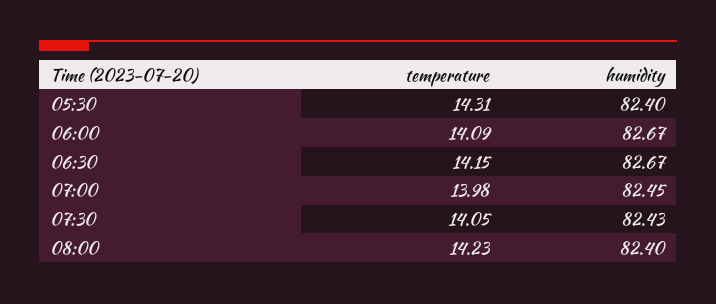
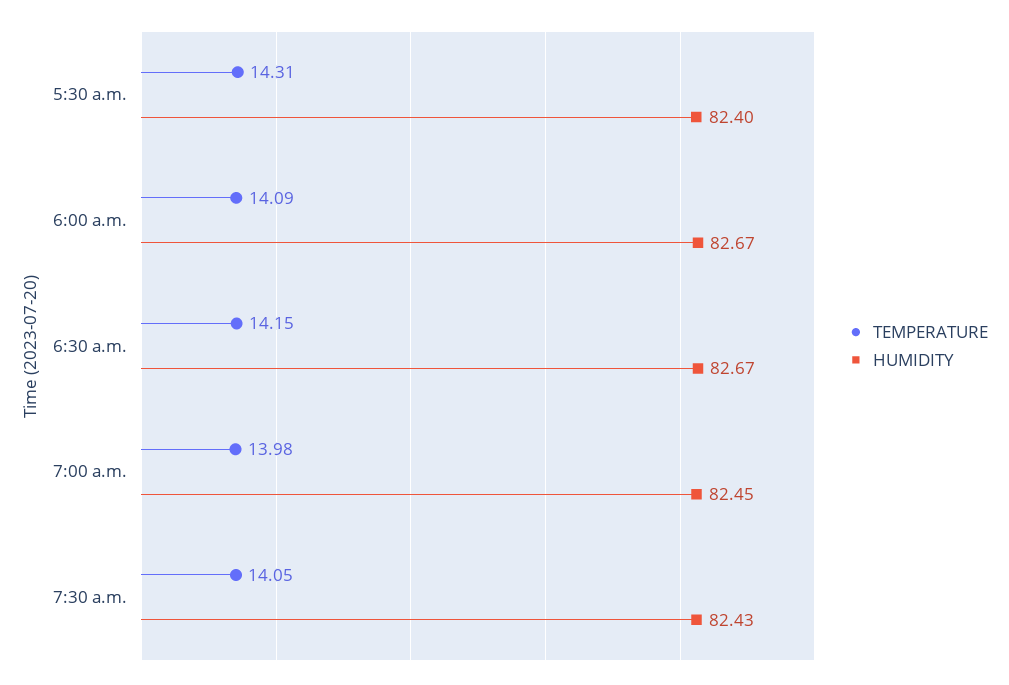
temperature, 08:00: 14.23 -> none
humidity, 08:00: 82.4 -> none

